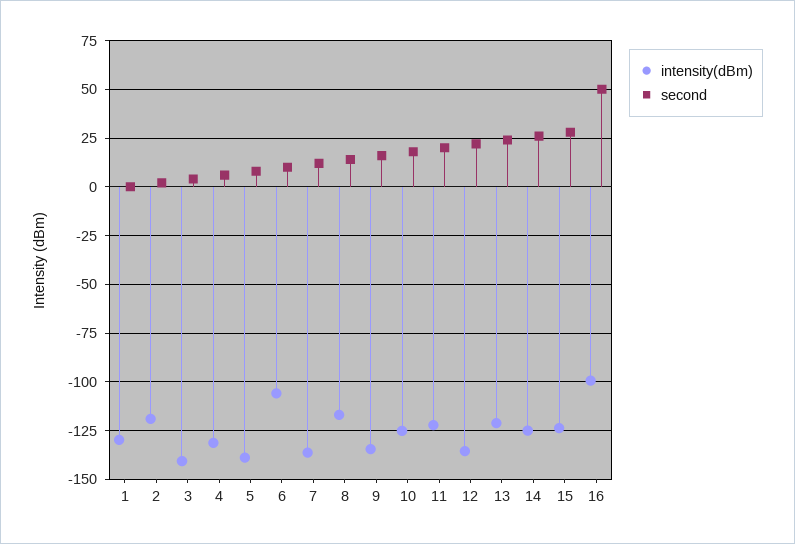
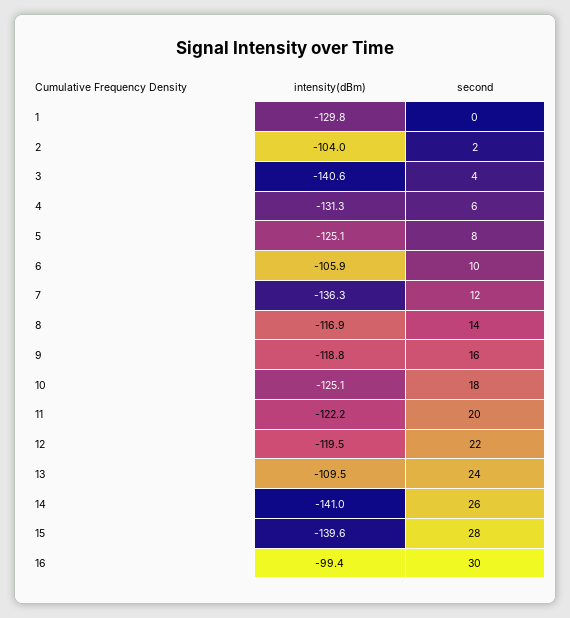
intensity(dBm), 2: -120 -> -104
intensity(dBm), 5: -140 -> -125.1
intensity(dBm), 9: -135 -> -118.8
intensity(dBm), 12: -135 -> -119.5
intensity(dBm), 13: -120 -> -109.5
intensity(dBm), 14: -125 -> -141
intensity(dBm), 15: -125 -> -139.6
second, 16: 50 -> 30

